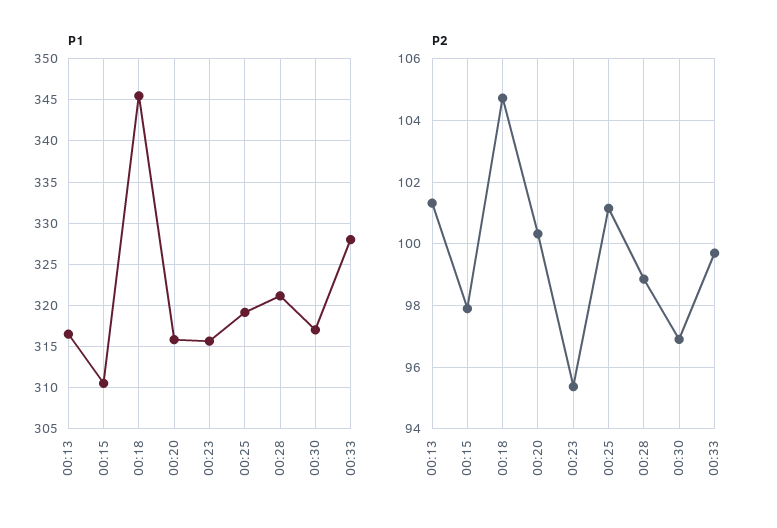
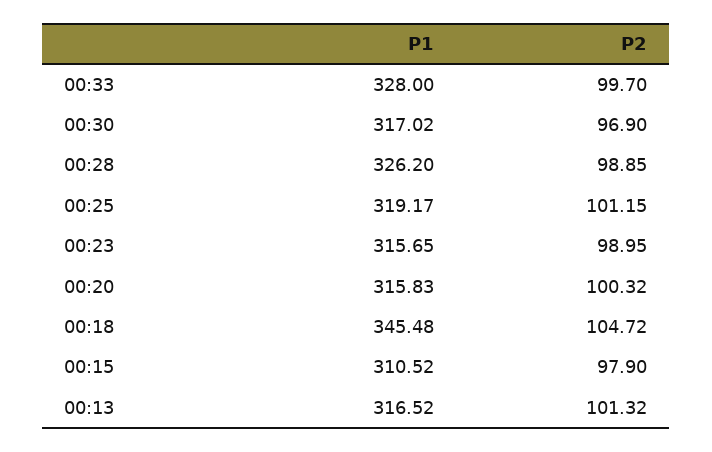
P1, 00:28: 321 -> 326.2
P2, 00:23: 95.4 -> 98.95

